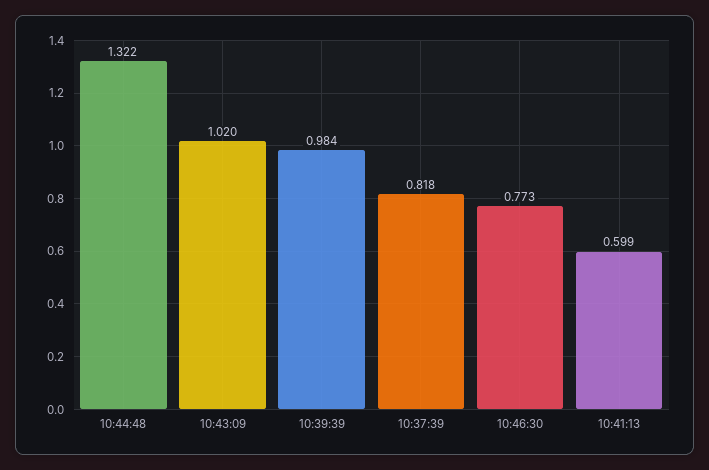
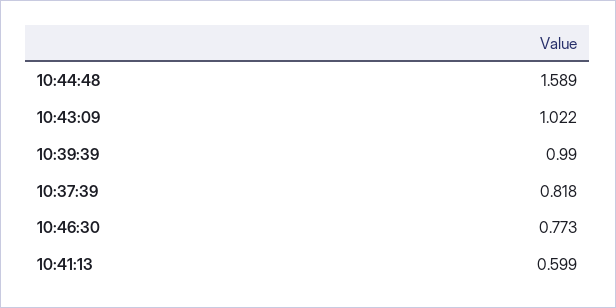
10:44:48: 1.322 -> 1.589
10:43:09: 1.02 -> 1.022
10:39:39: 0.984 -> 0.99

